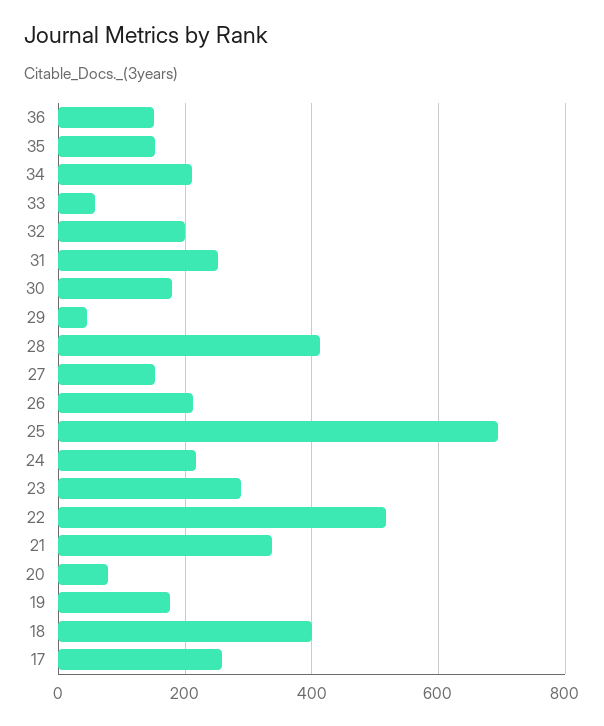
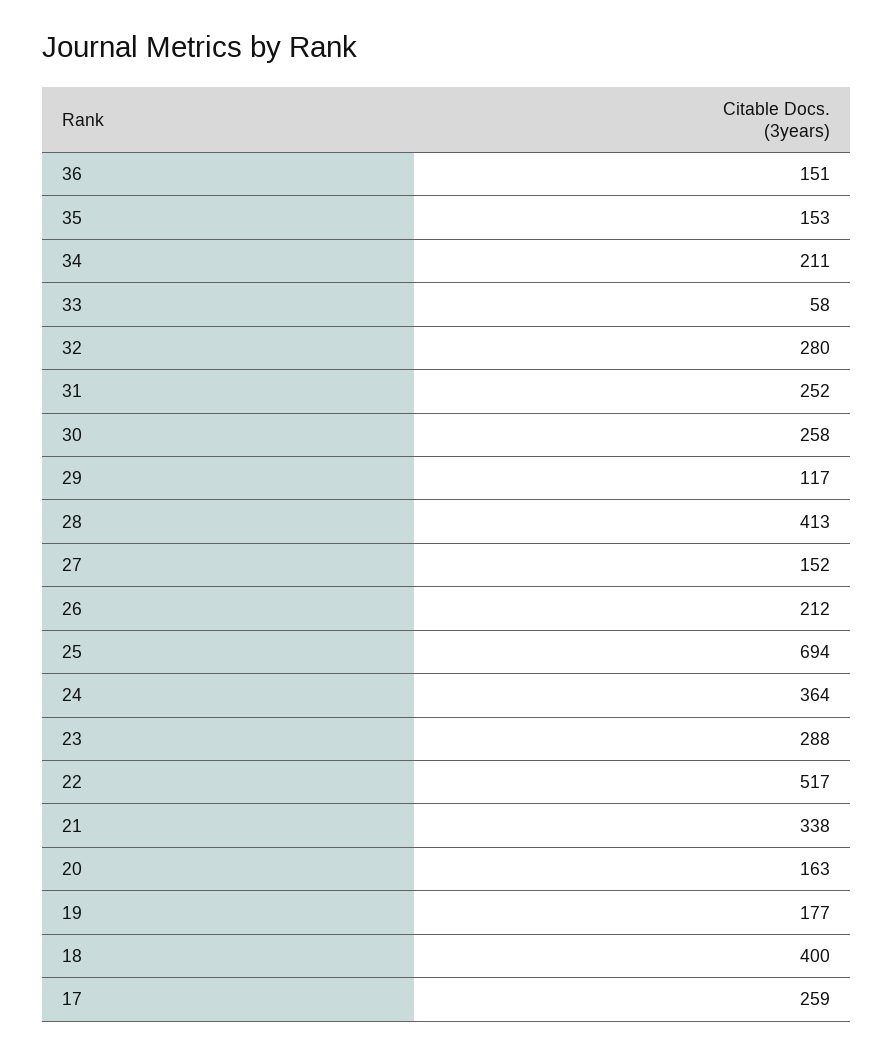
32: 200 -> 280
30: 180 -> 258
29: 40 -> 117
24: 220 -> 364
20: 80 -> 163

